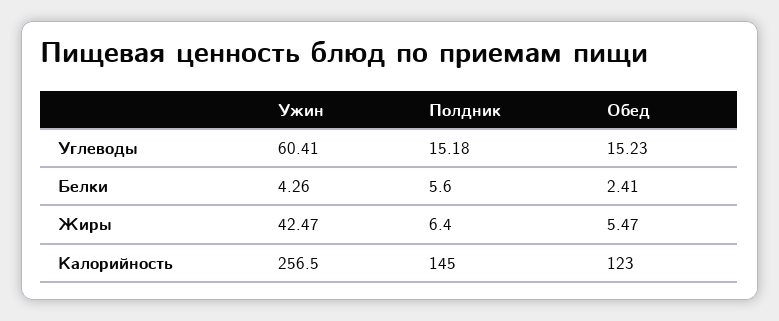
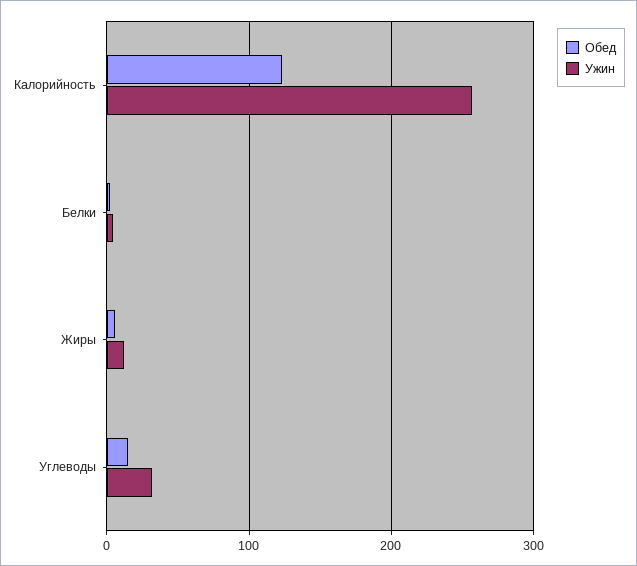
Ужин, Углеводы: 60.41 -> 30
Полдник, Углеводы: 15.18 -> none
Полдник, Белки: 5.6 -> none
Ужин, Жиры: 42.47 -> 10
Полдник, Жиры: 6.4 -> none
Полдник, Калорийность: 145 -> none

